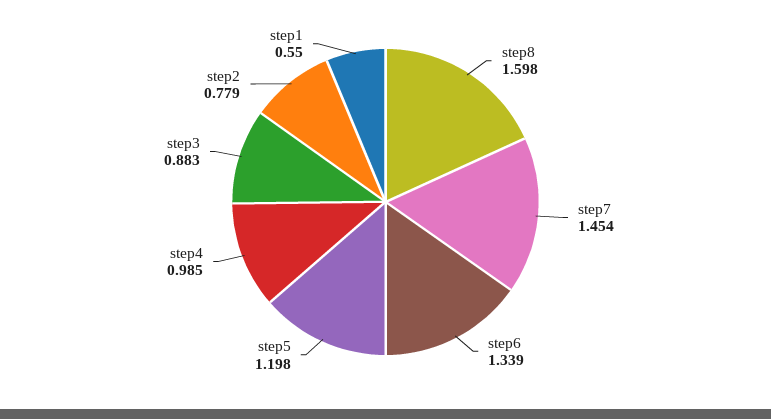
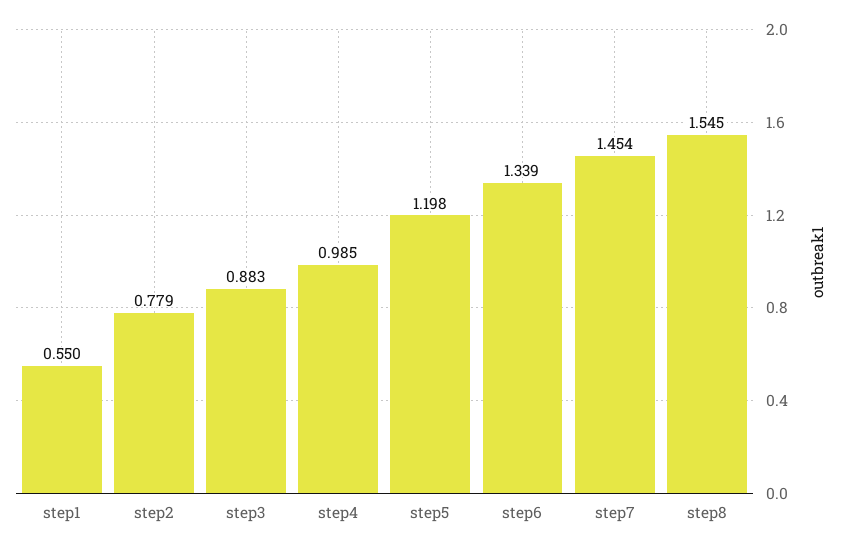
step8: 1.598 -> 1.545

